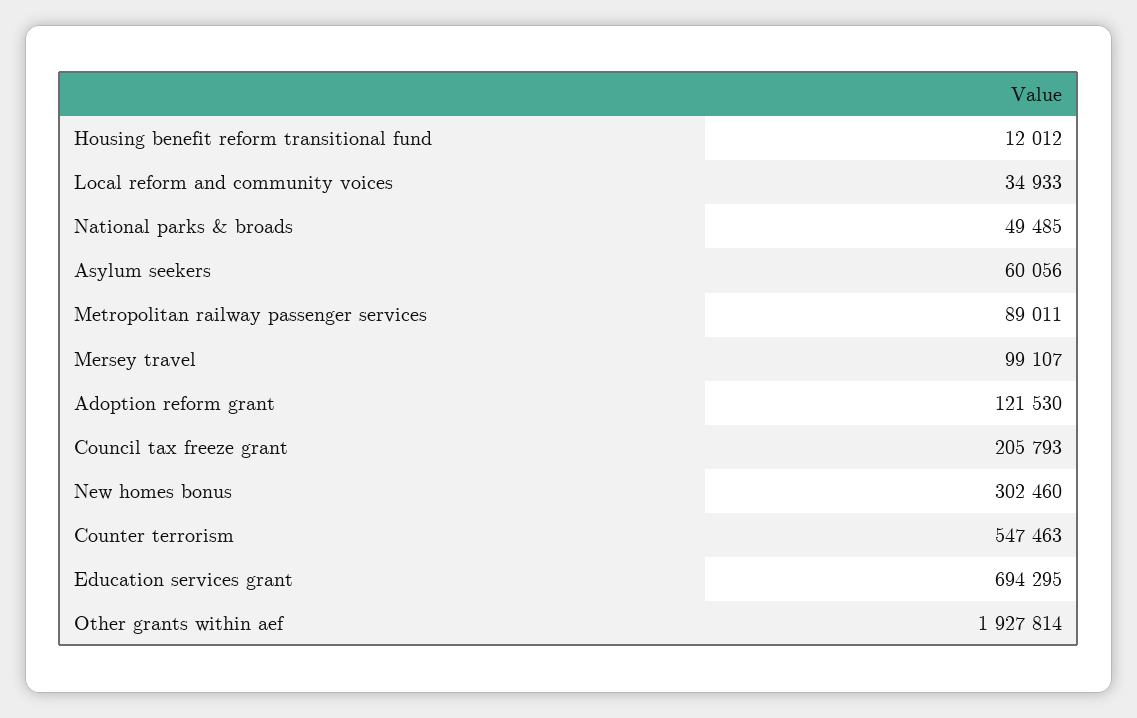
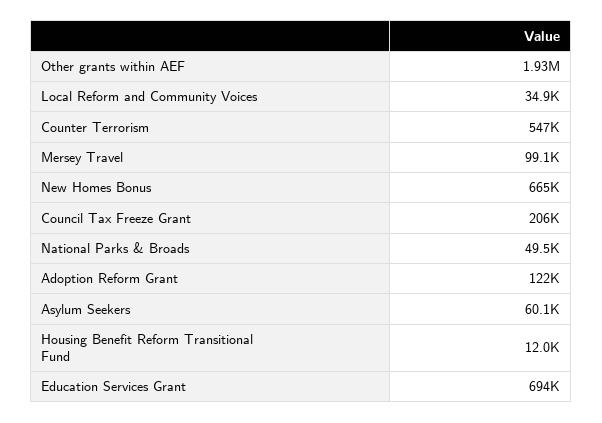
Metropolitan railway passenger services: 89011 -> none
New homes bonus: 302460 -> 665000

